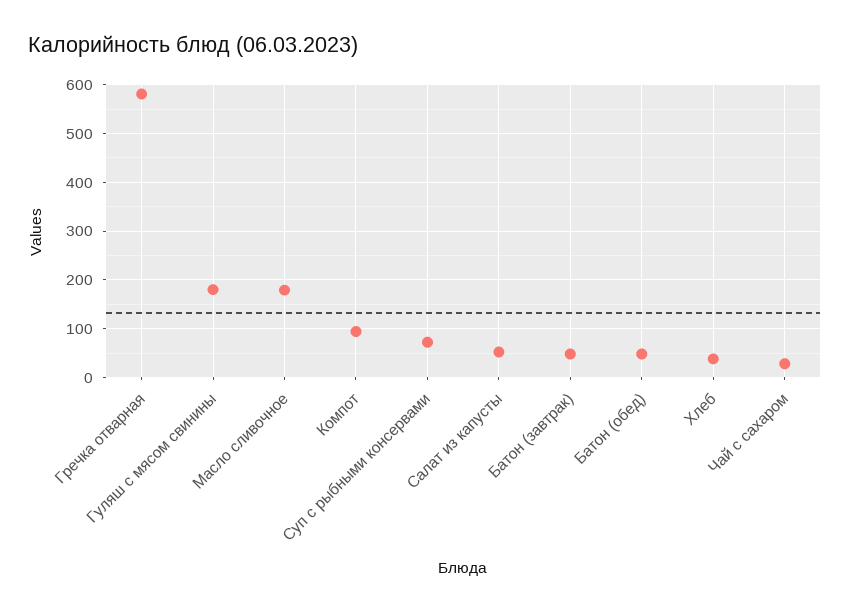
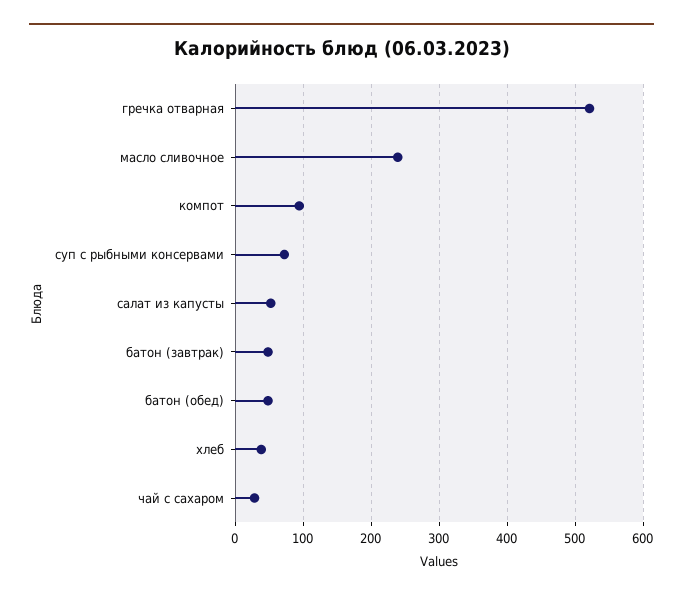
Гречка отварная: 580 -> 520
Гуляш с мясом свинины: 180 -> none
Масло сливочное: 180 -> 240

